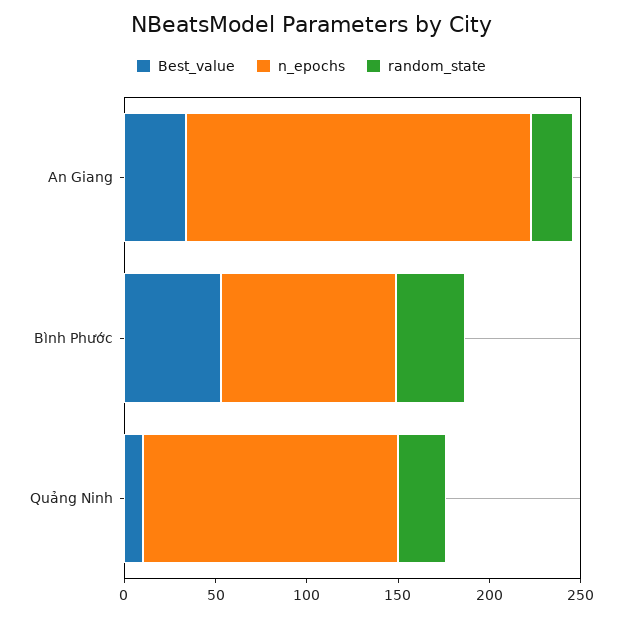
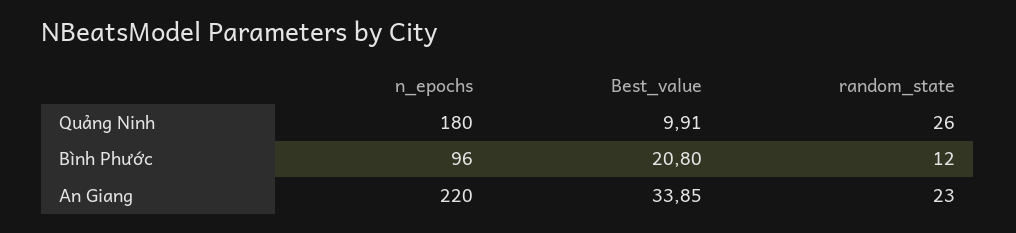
n_epochs, An Giang: 190 -> 220
Best_value, Bình Phước: 50 -> 20.8
random_state, Bình Phước: 40 -> 12
n_epochs, Quảng Ninh: 140 -> 180

